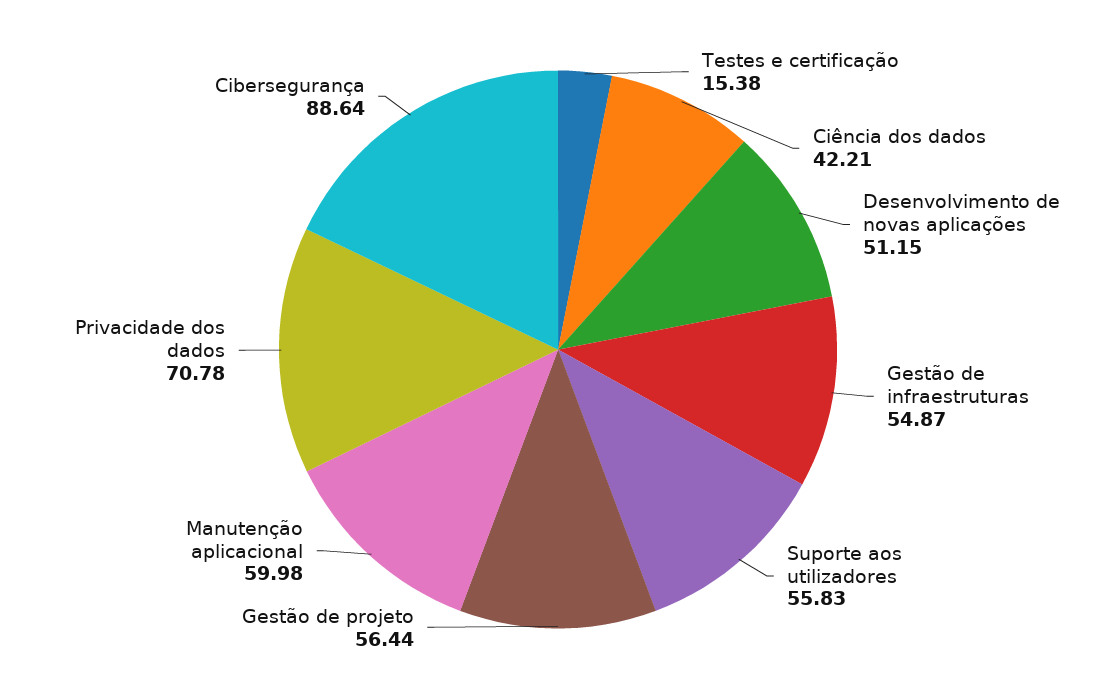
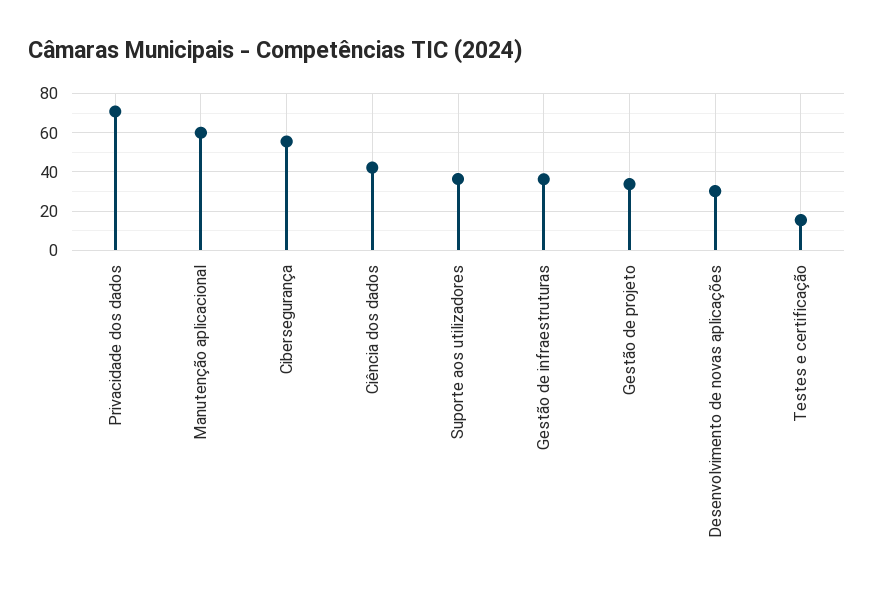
Desenvolvimento de novas aplicações: 51.15 -> 30
Gestão de infraestruturas: 54.87 -> 35
Suporte aos utilizadores: 55.83 -> 35
Gestão de projeto: 56.44 -> 35
Cibersegurança: 88.64 -> 55

